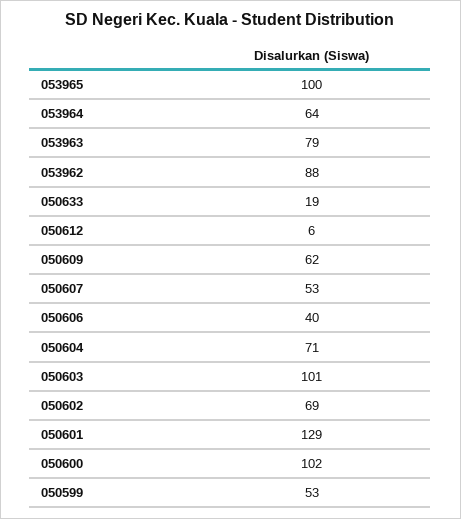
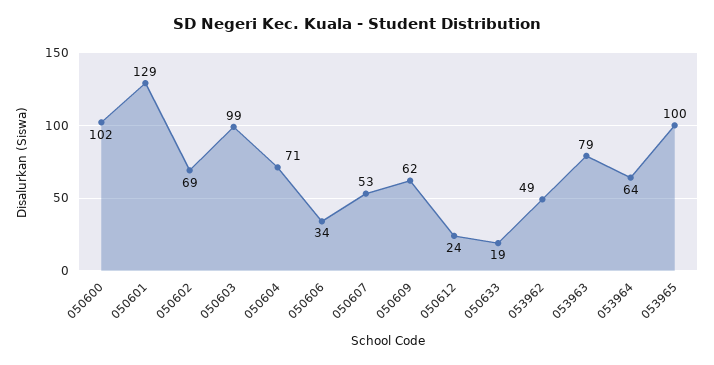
053962: 88 -> 49
050612: 6 -> 24
050606: 40 -> 34
050603: 101 -> 99
050599: 53 -> none

